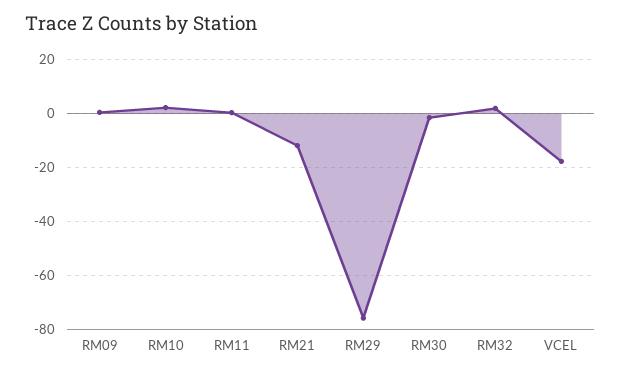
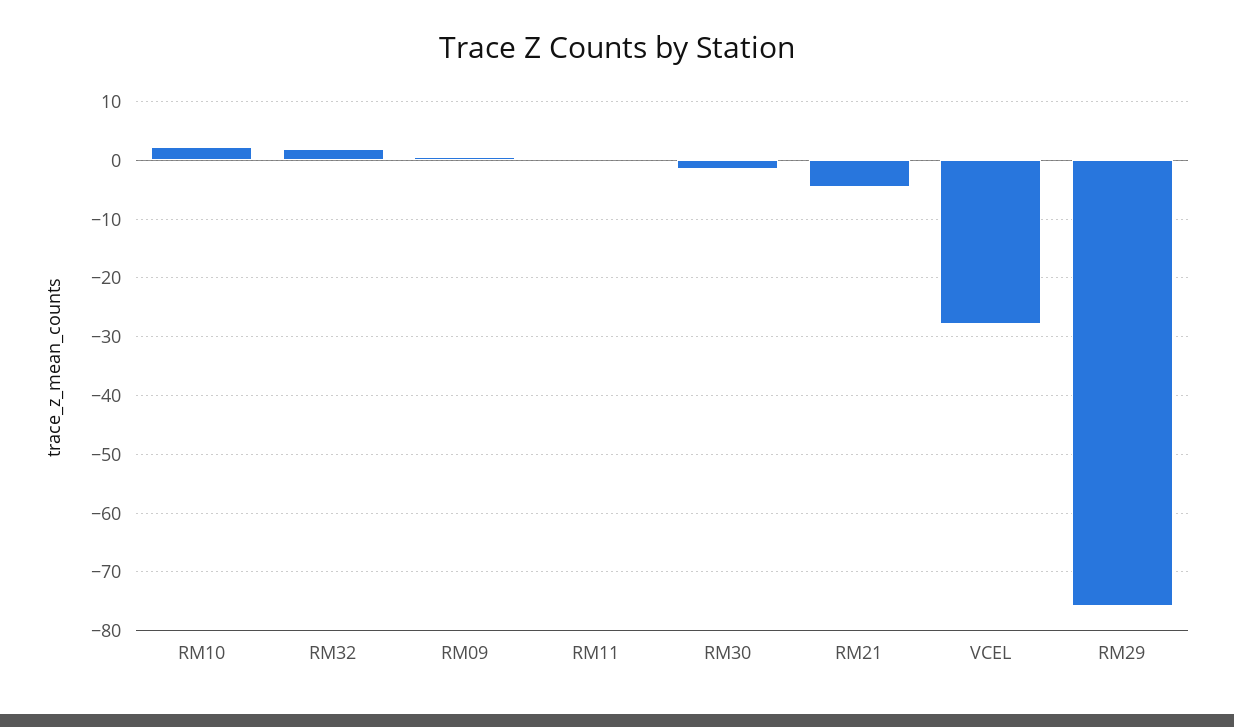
RM21: -12.5 -> -4
VCEL: -17.5 -> -28

